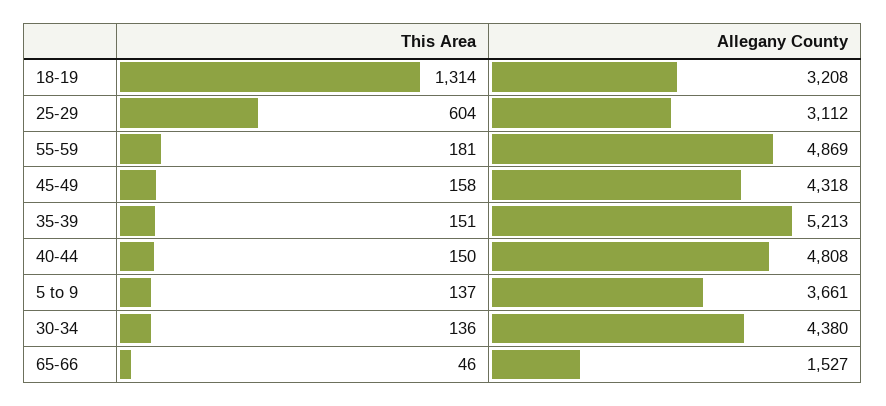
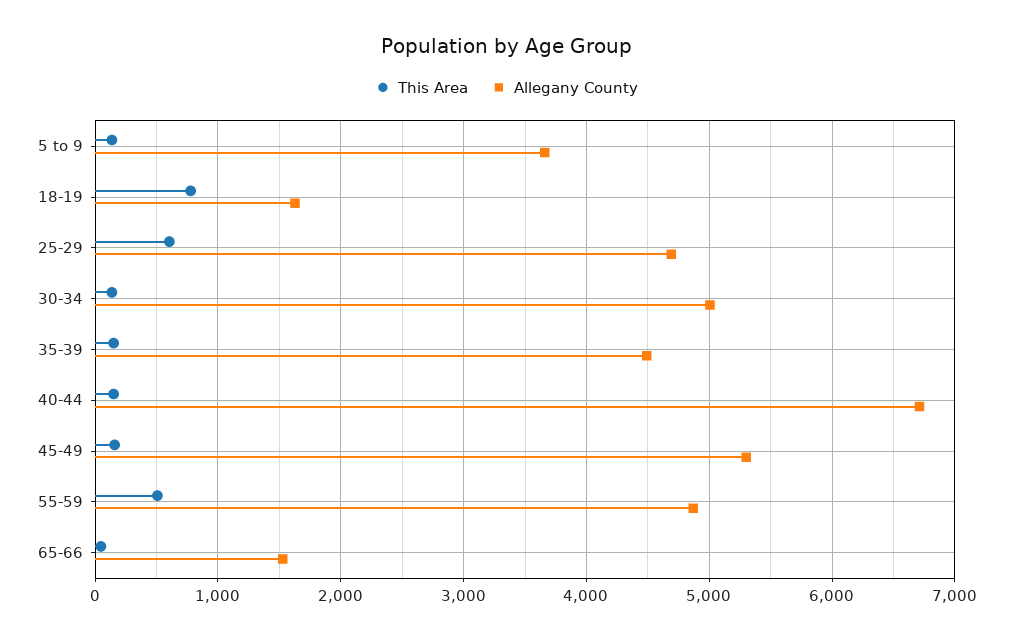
This Area, 18-19: 1314 -> 800
Allegany County, 18-19: 3208 -> 1600
Allegany County, 25-29: 3112 -> 4700
This Area, 55-59: 181 -> 500
Allegany County, 45-49: 4318 -> 5300
Allegany County, 35-39: 5213 -> 4500
Allegany County, 40-44: 4808 -> 6700
Allegany County, 30-34: 4380 -> 5000

